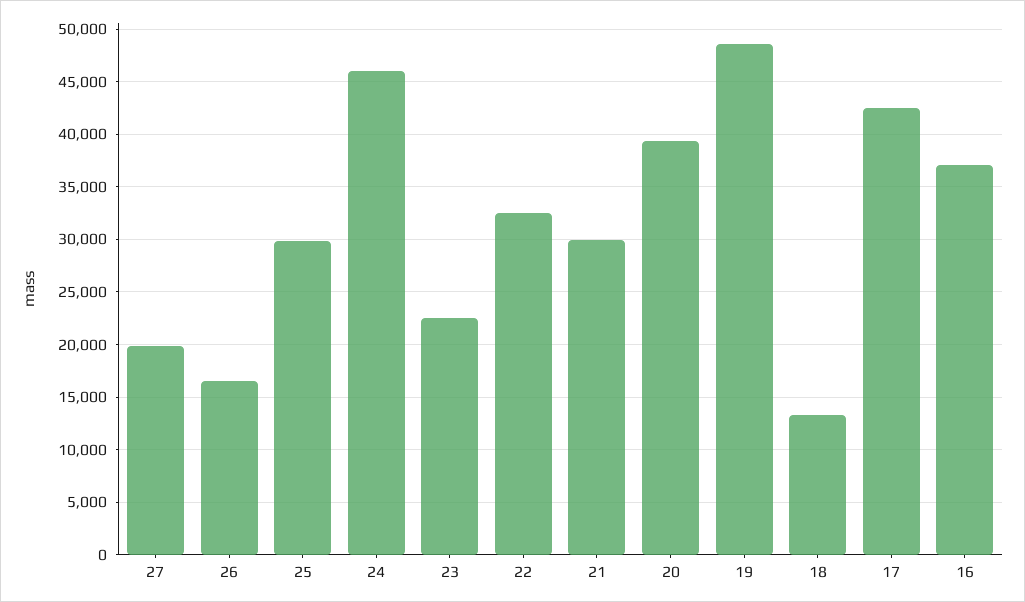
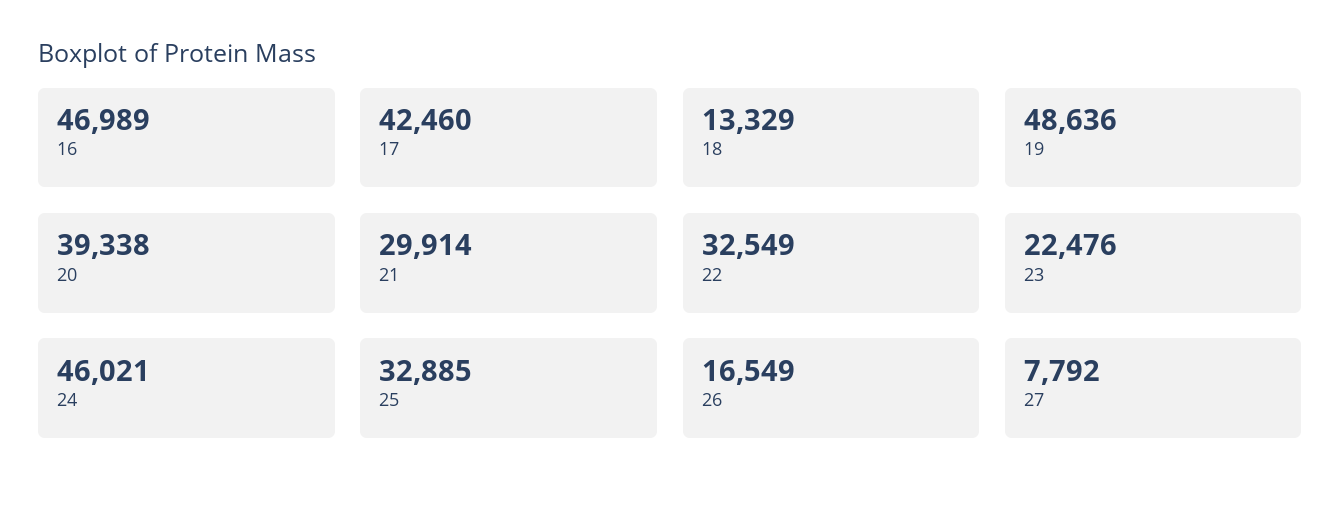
27: 20000 -> 7792
25: 30000 -> 32885
16: 37000 -> 46989

